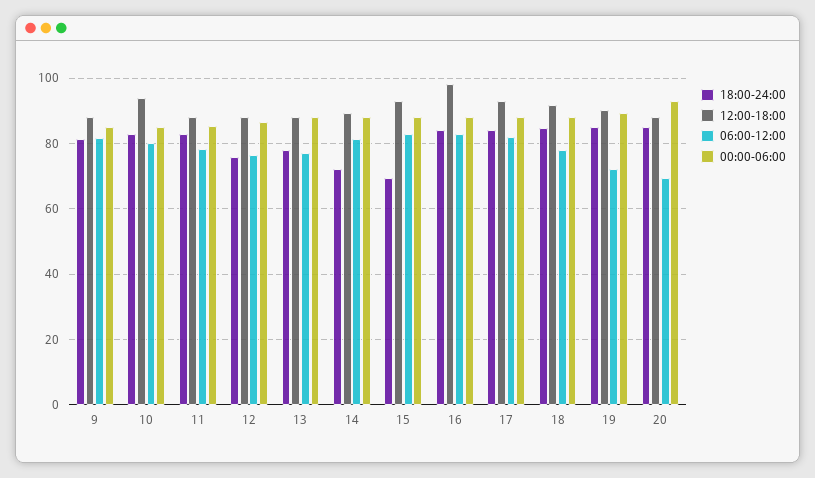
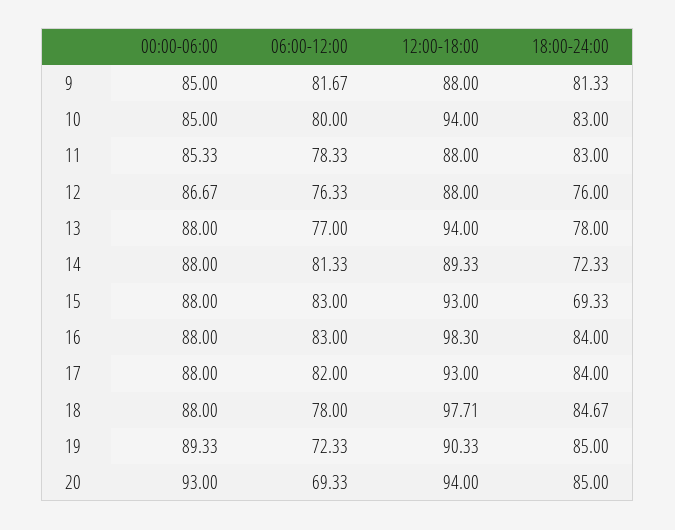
12:00-18:00, 13: 88 -> 94
12:00-18:00, 18: 92 -> 97.71
12:00-18:00, 20: 88 -> 94

